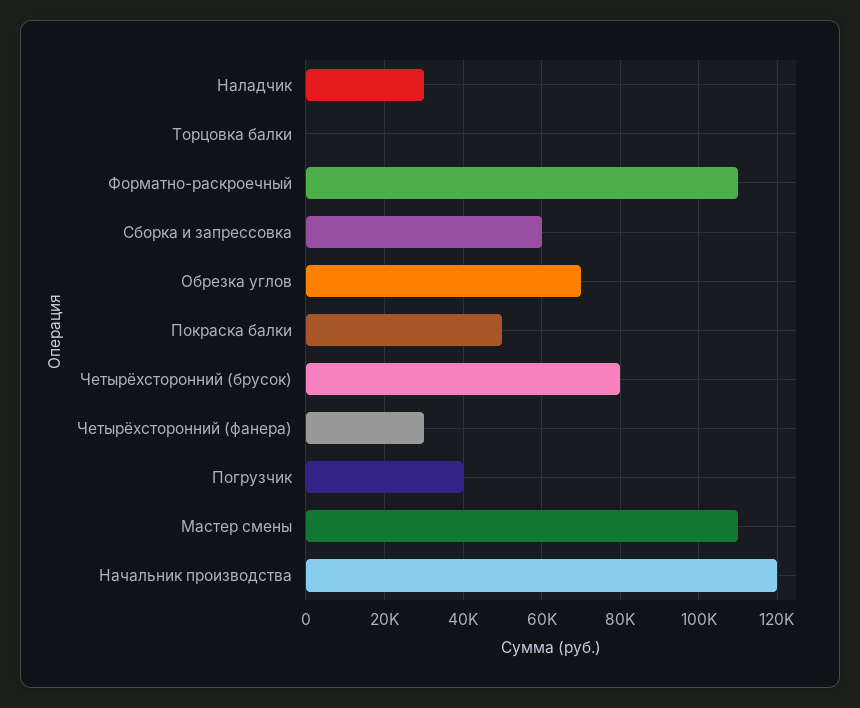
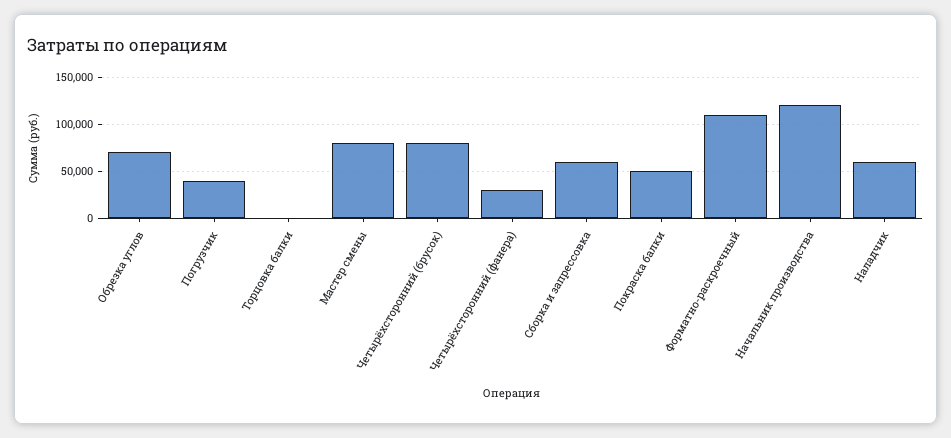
Наладчик: 30000 -> 60000
Мастер смены: 110000 -> 80000

